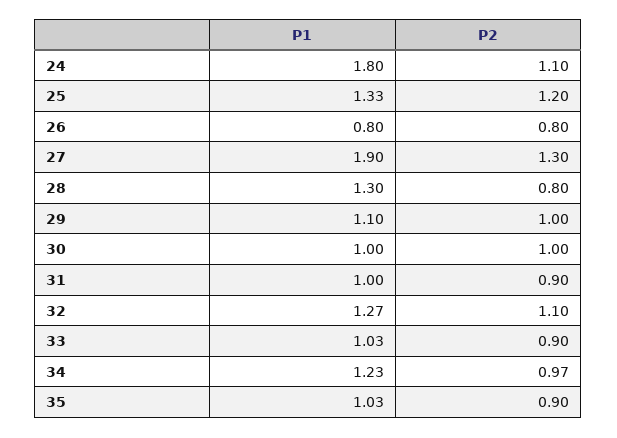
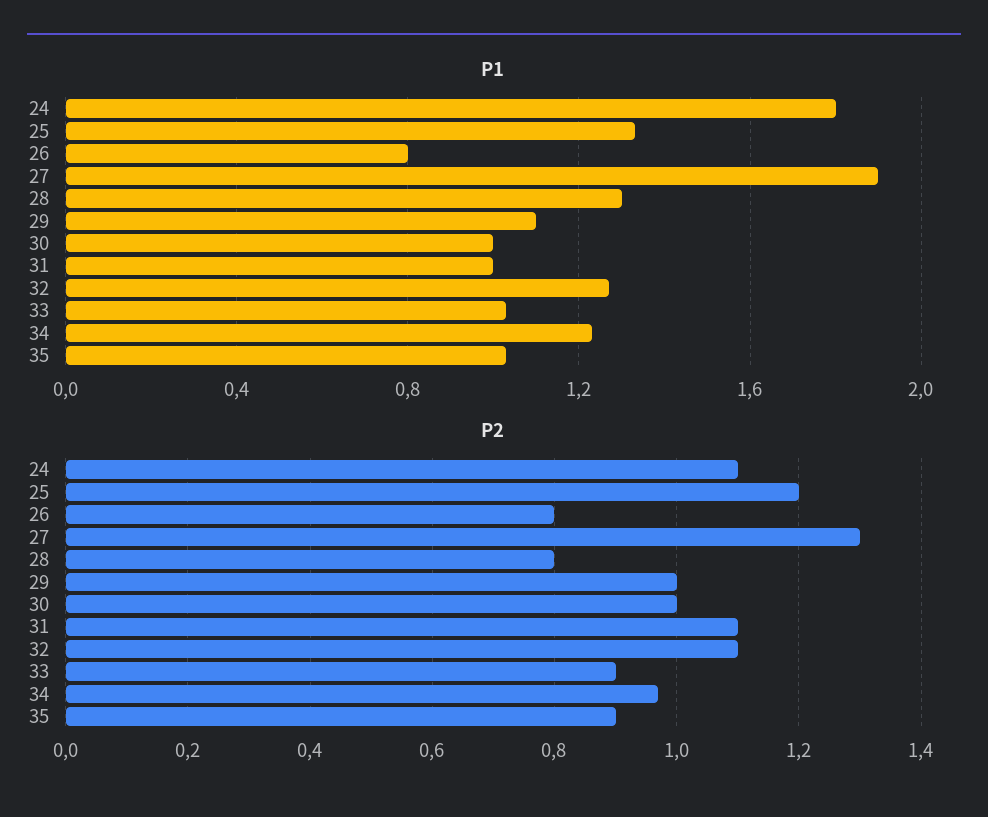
P2, 31: 0.9 -> 1.1

